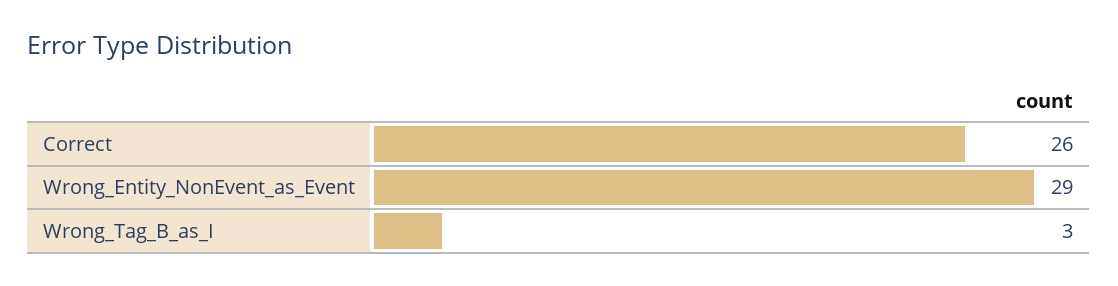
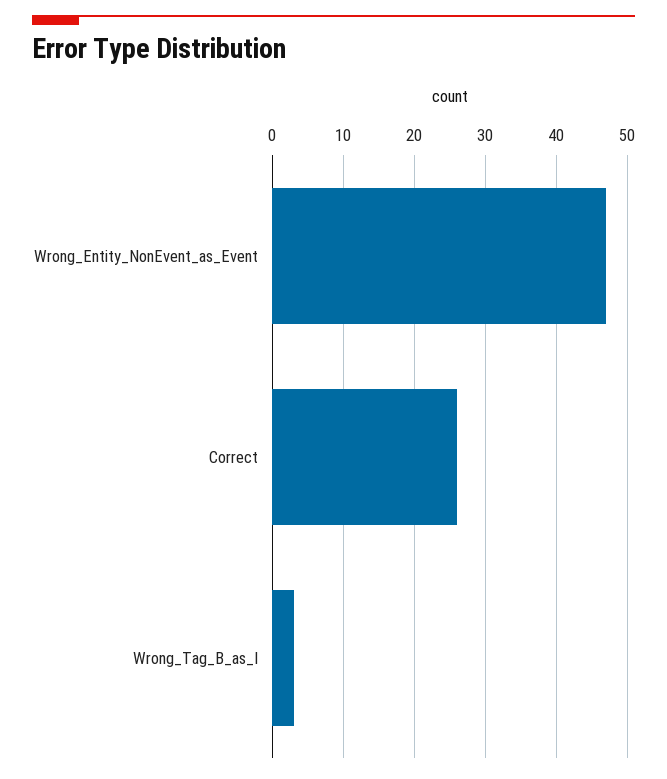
Wrong_Entity_NonEvent_as_Event: 29 -> 47

